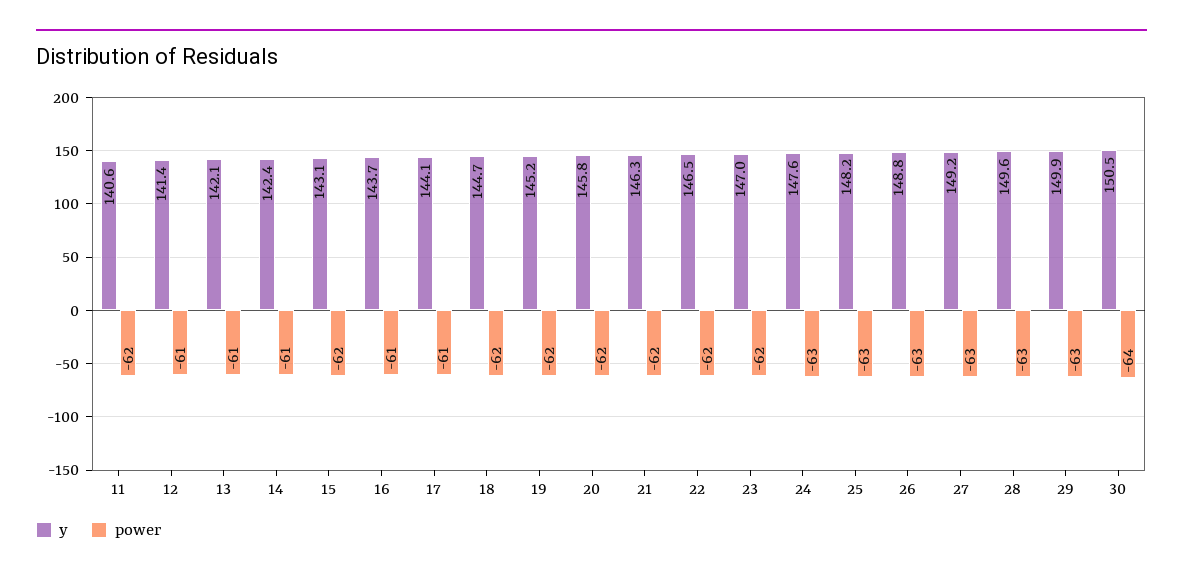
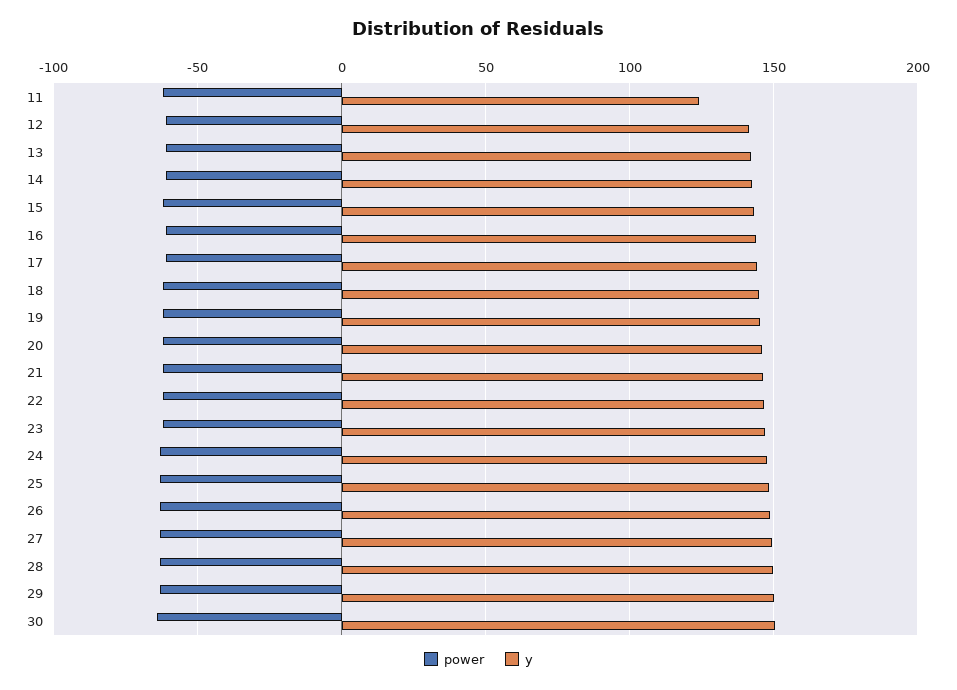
y, 11: 140.6 -> 125

